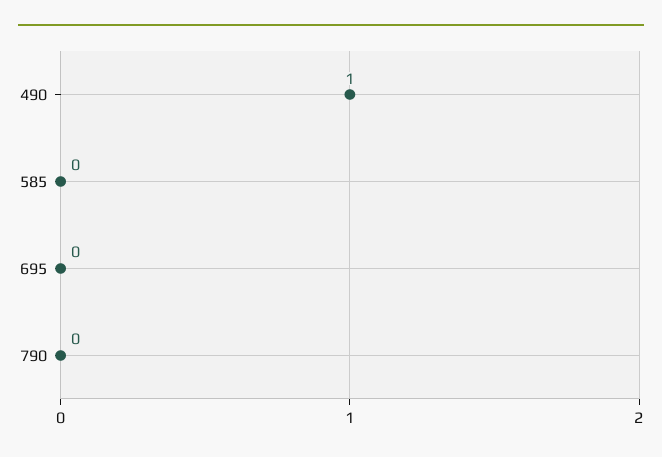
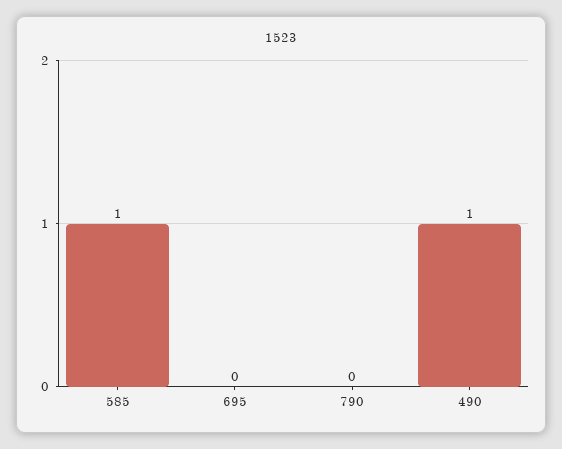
585: 0 -> 1

